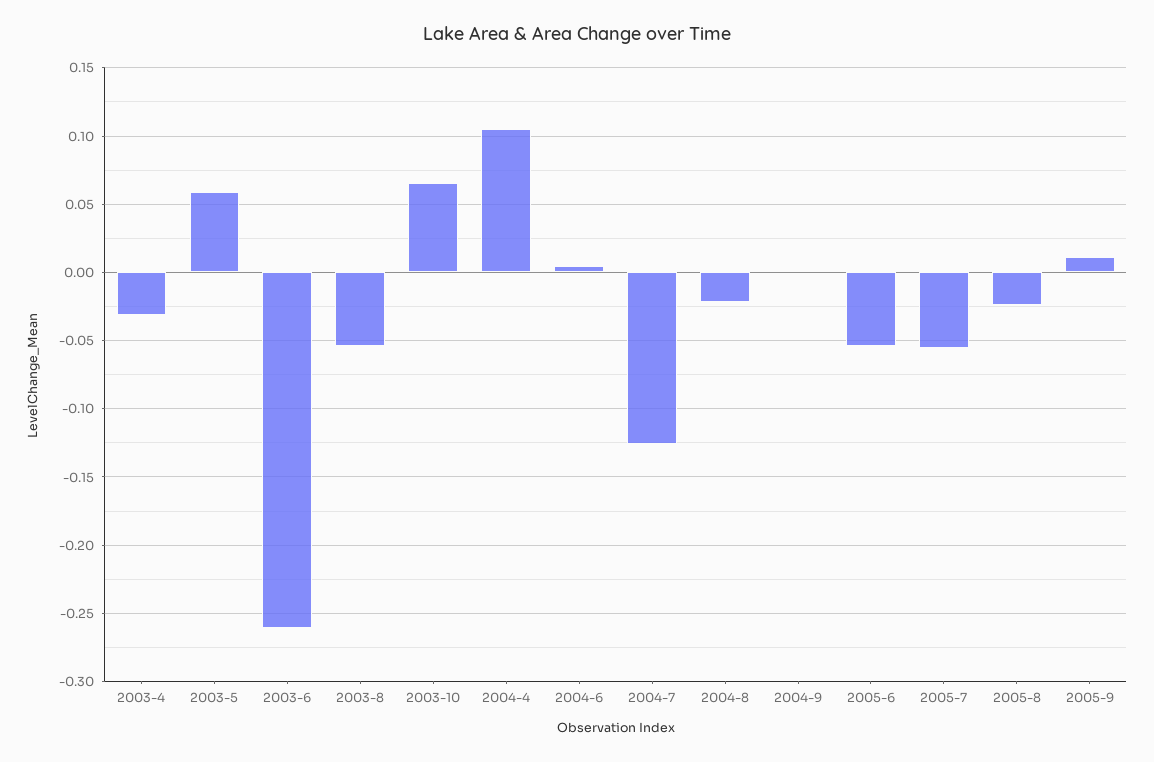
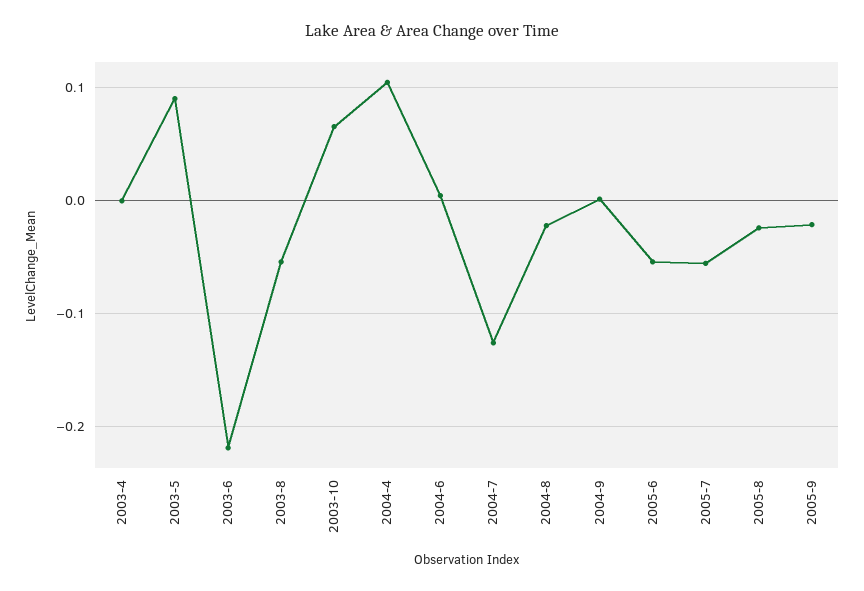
2003-4: -0.03 -> 0
2003-5: 0.06 -> 0.09
2003-6: -0.26 -> -0.22
2005-9: 0.01 -> -0.02

